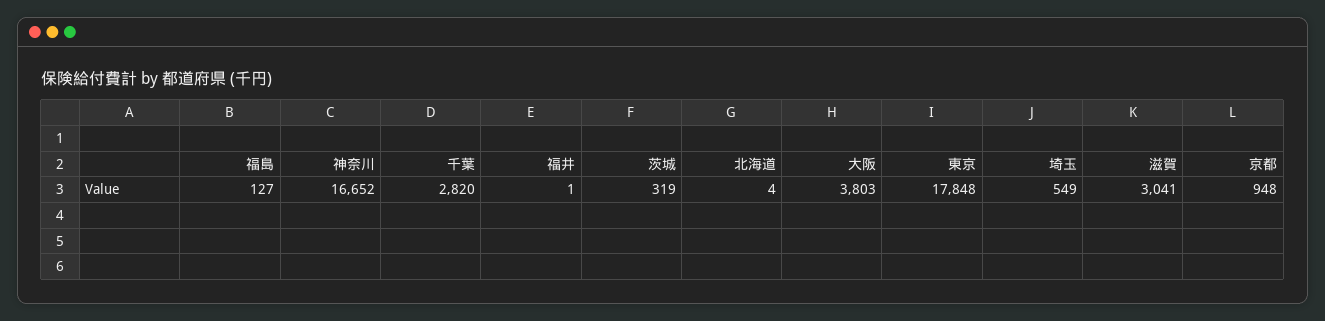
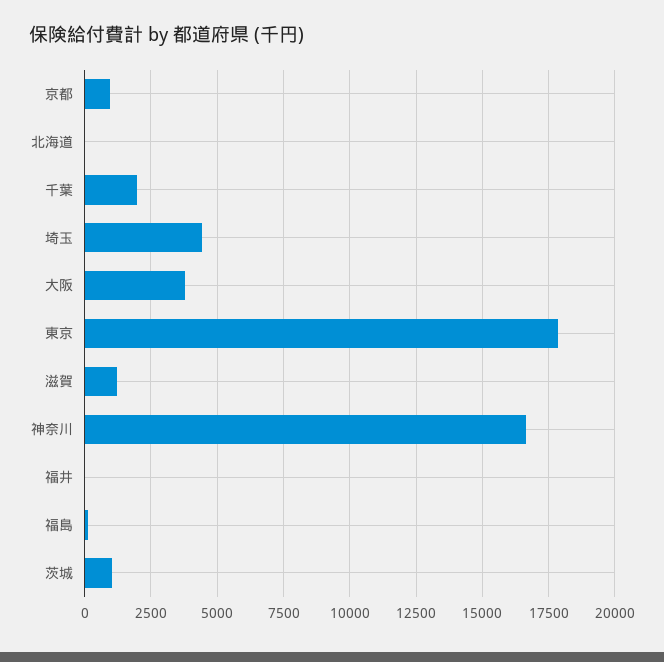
千葉: 2820 -> 2000
茨城: 319 -> 1000
埼玉: 549 -> 4500
滋賀: 3041 -> 1250

